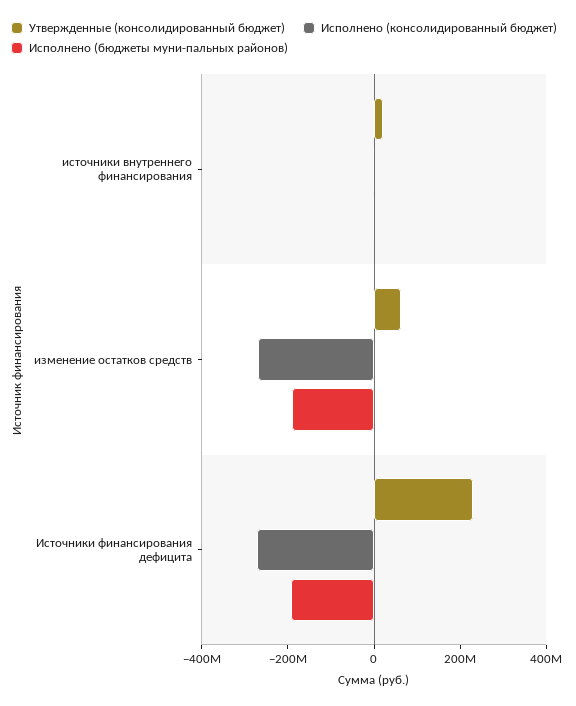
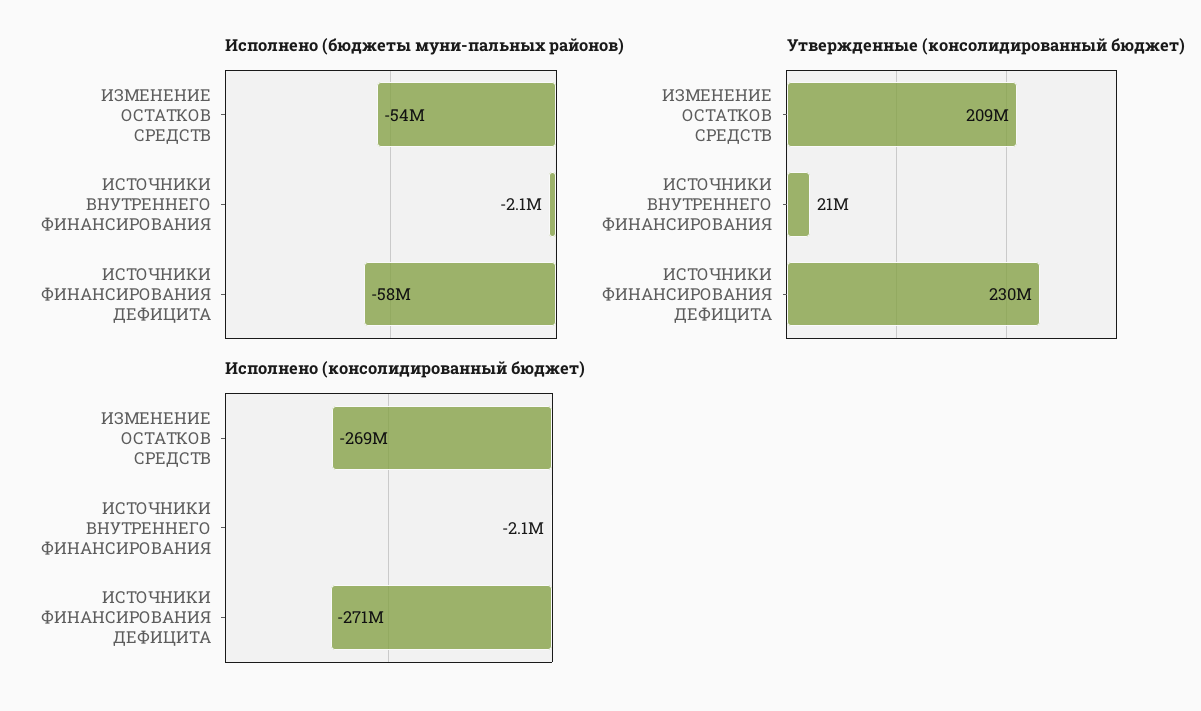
Утвержденные (консолидированный бюджет), изменение остатков средств: 50000000 -> 209000000
Исполнено (бюджеты муни-пальных районов), изменение остатков средств: -200000000 -> -54000000
Исполнено (бюджеты муни-пальных районов), Источники финансирования дефицита: -200000000 -> -58000000

